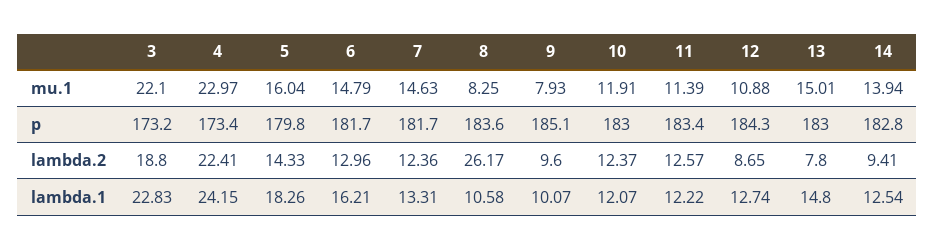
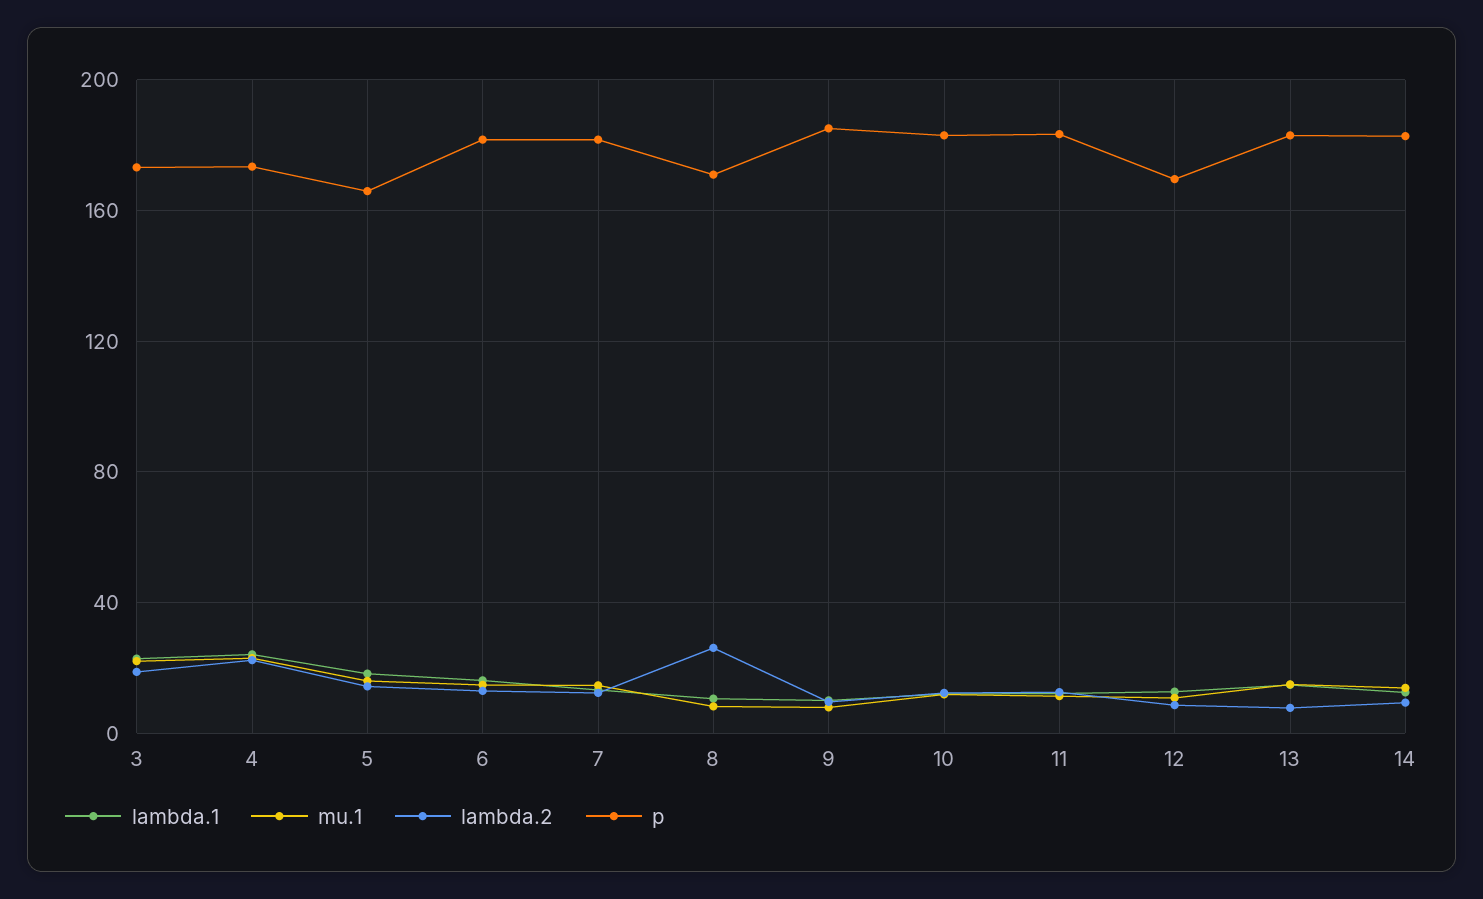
p, 5: 179.8 -> 165
p, 8: 183.6 -> 170
p, 12: 184.3 -> 170

